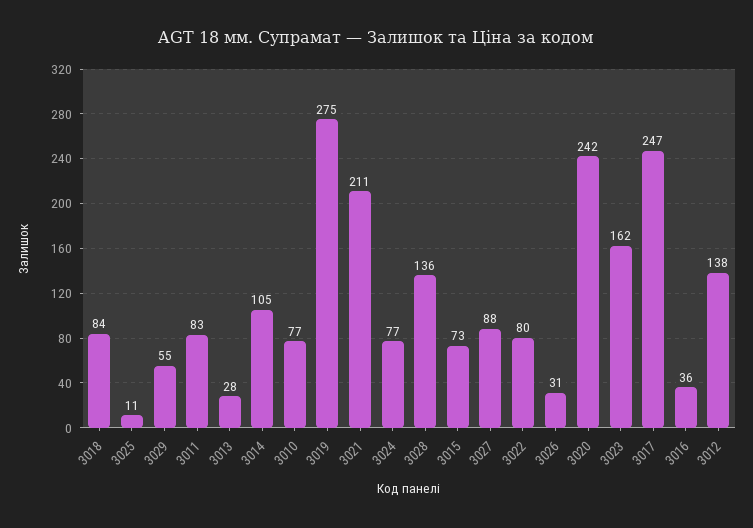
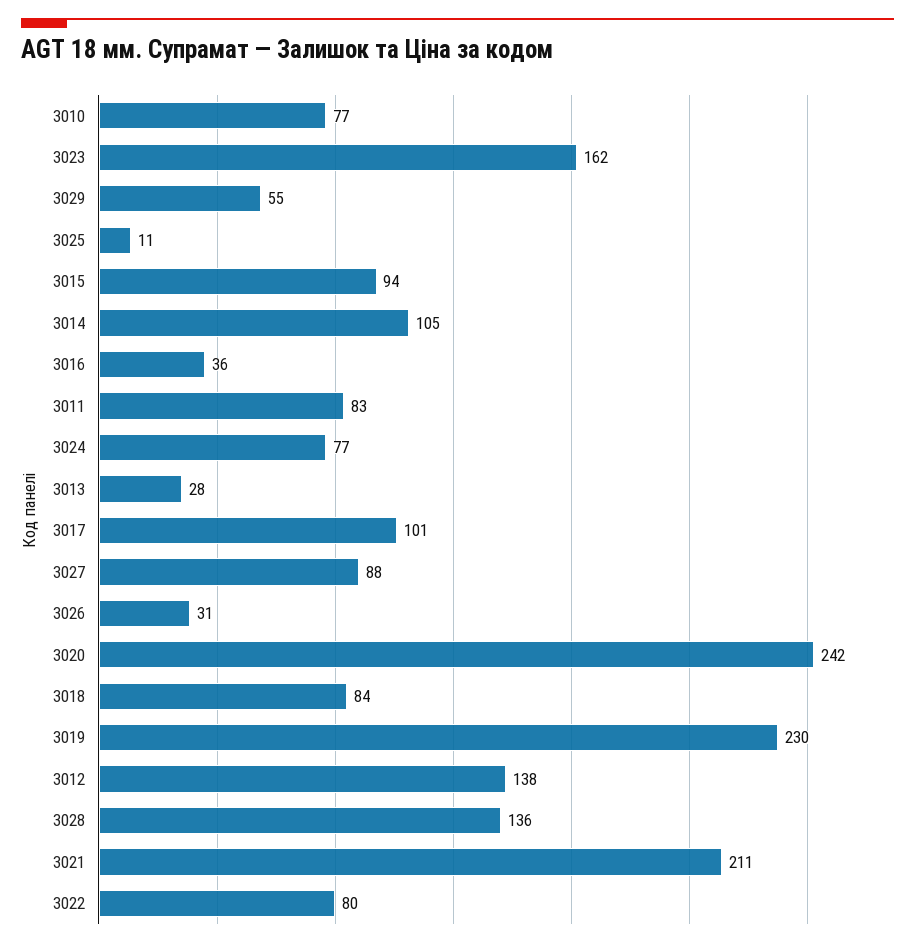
3019: 275 -> 230
3015: 73 -> 94
3017: 247 -> 101

